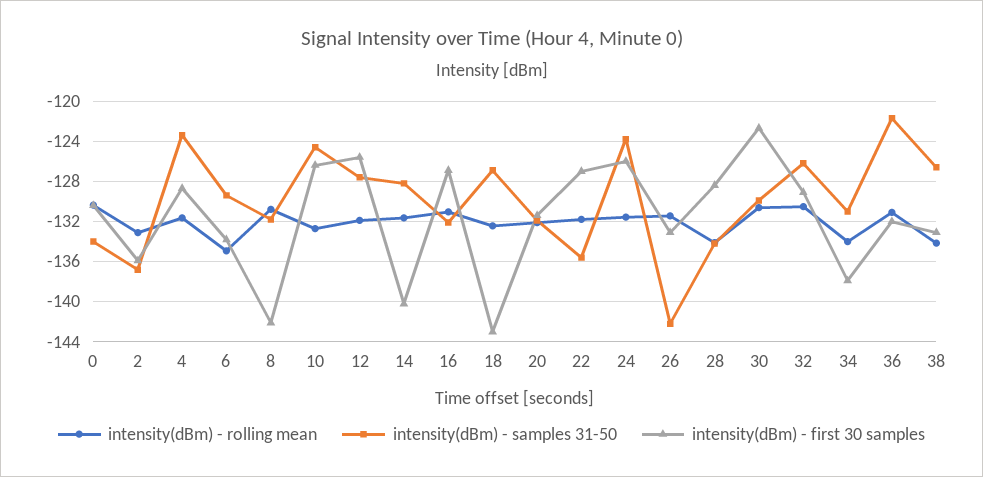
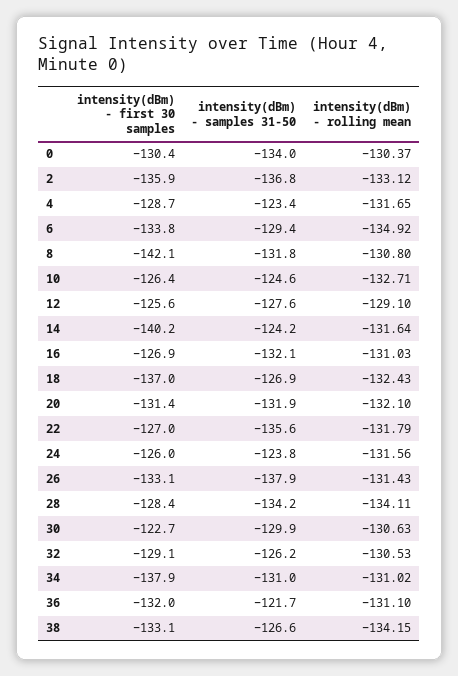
intensity(dBm) - rolling mean, 12: -132 -> -129.1
intensity(dBm) - samples 31-50, 14: -128 -> -124.2
intensity(dBm) - first 30 samples, 18: -143 -> -137
intensity(dBm) - samples 31-50, 26: -142 -> -137.9
intensity(dBm) - rolling mean, 34: -134 -> -131.02

